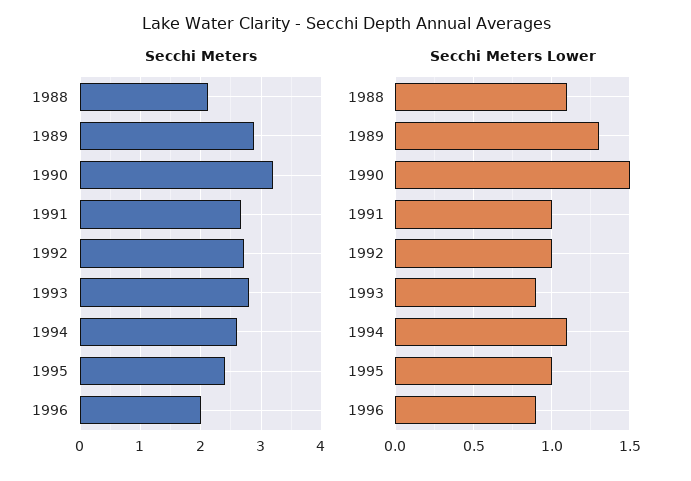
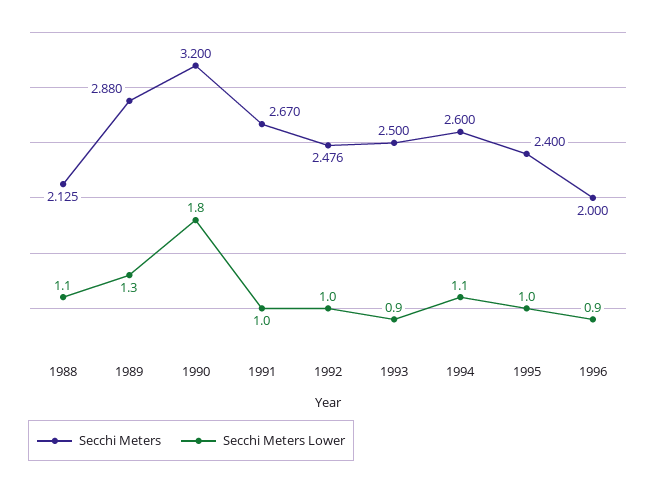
Secchi Meters, 1992: 2.7 -> 2.476
Secchi Meters, 1993: 2.8 -> 2.5
Secchi Meters Lower, 1990: 1.5 -> 1.8

